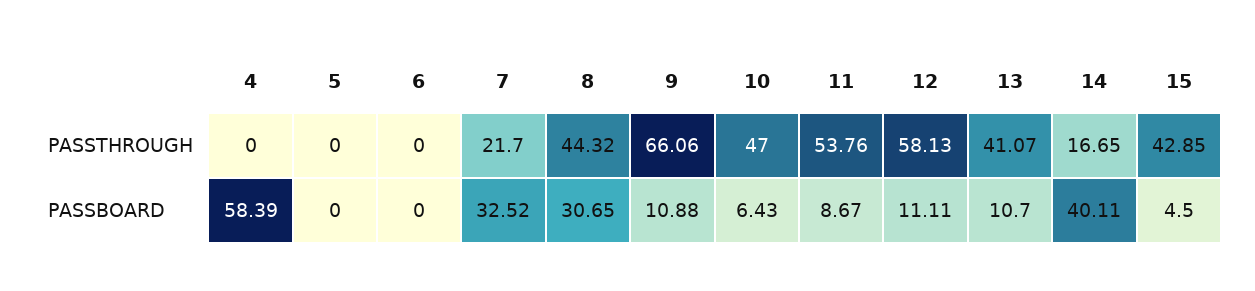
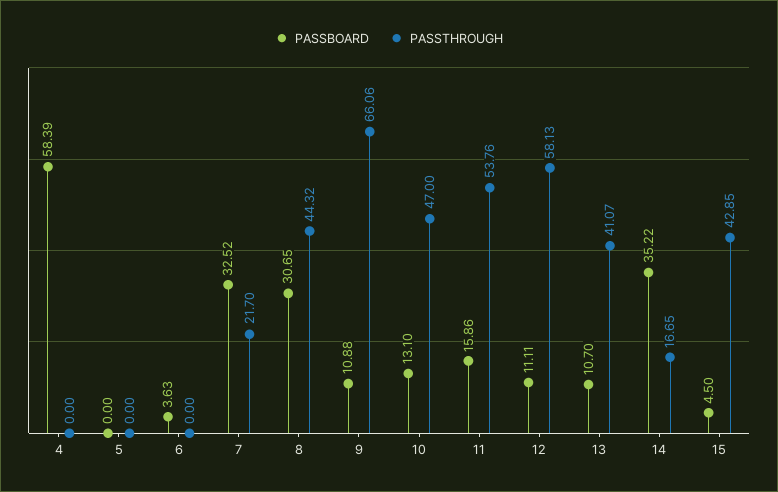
PASSBOARD, 6: 0 -> 3.63
PASSBOARD, 10: 6.43 -> 13.1
PASSBOARD, 11: 8.67 -> 15.86
PASSBOARD, 14: 40.11 -> 35.22

